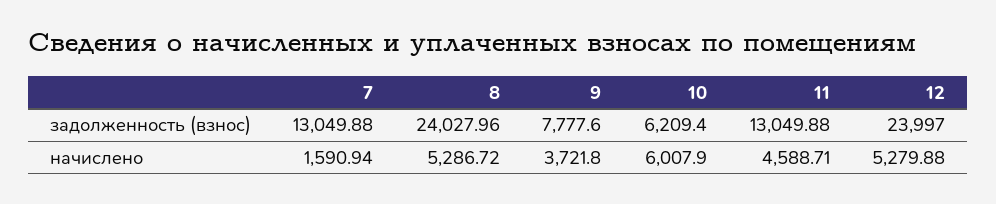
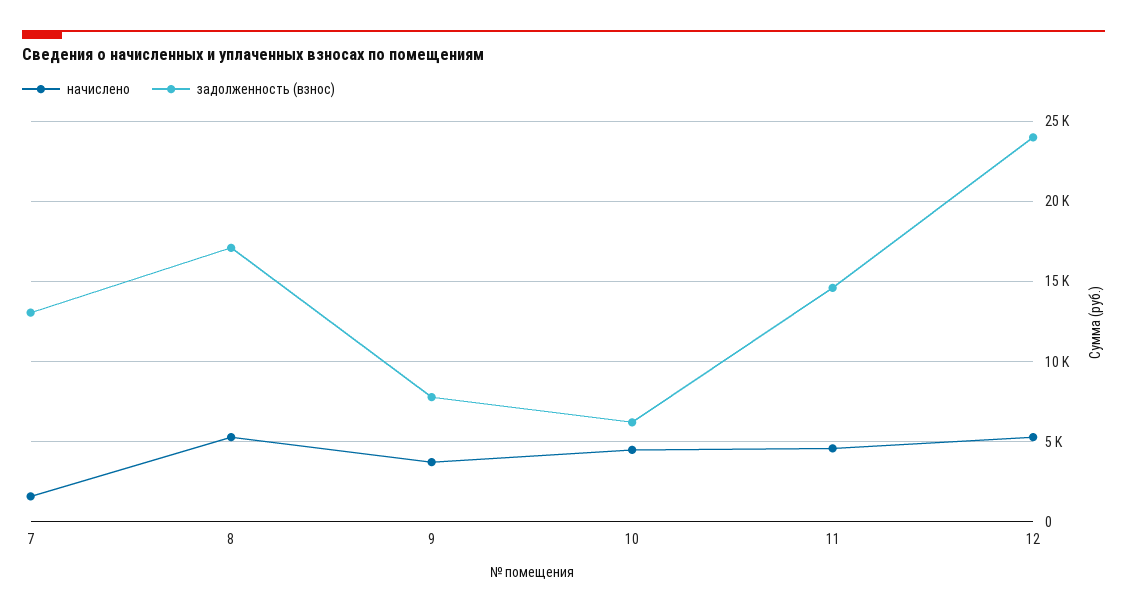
задолженность (взнос), 8: 24027.96 -> 17000
задолженность (взнос), 11: 13049.88 -> 14500
начислено, 10: 6007.9 -> 4500

